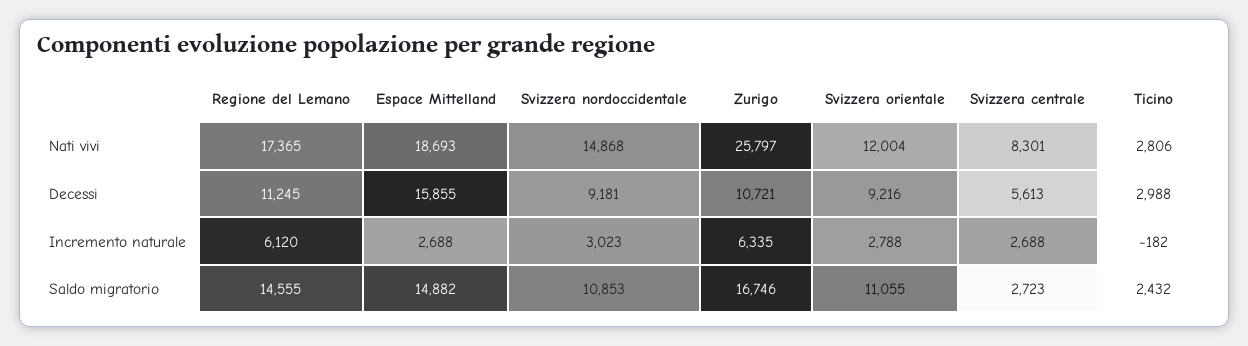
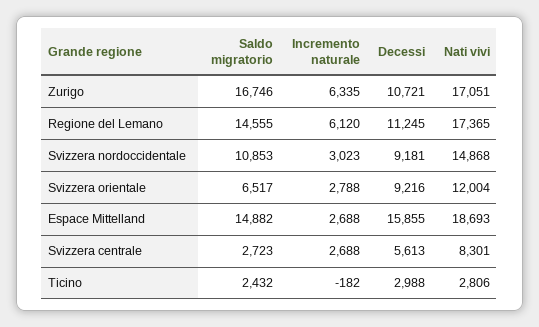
Zurigo, Nati vivi: 25797 -> 17051
Svizzera orientale, Saldo migratorio: 11055 -> 6517

